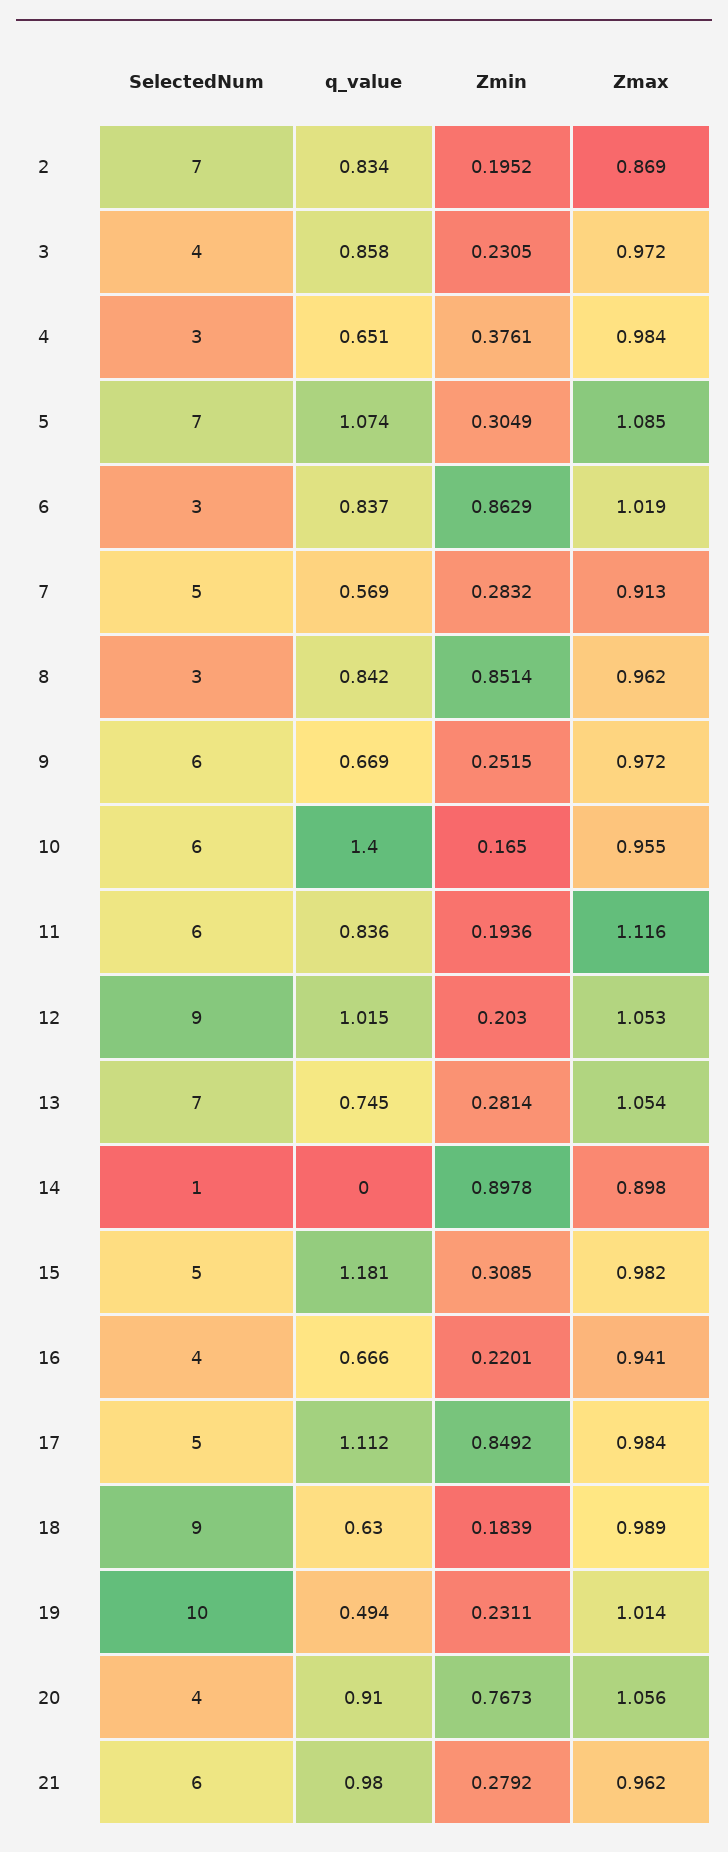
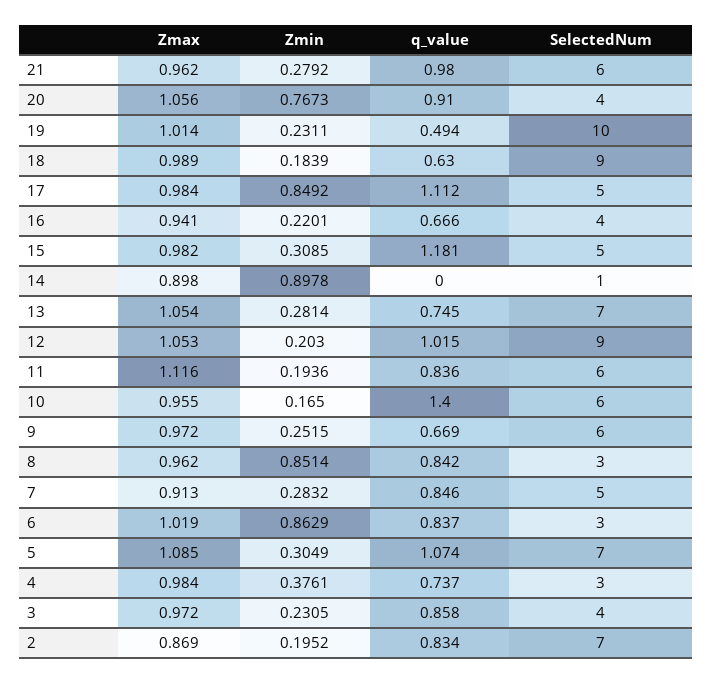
q_value, 4: 0.651 -> 0.737
q_value, 7: 0.569 -> 0.846

